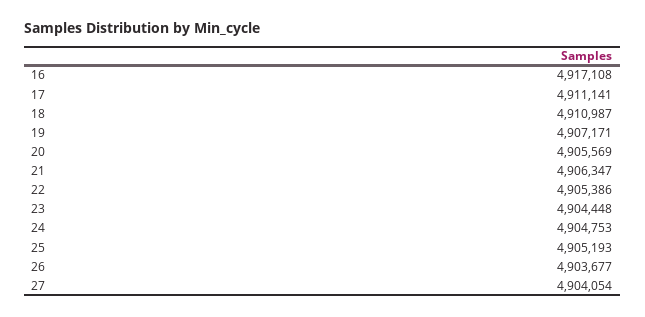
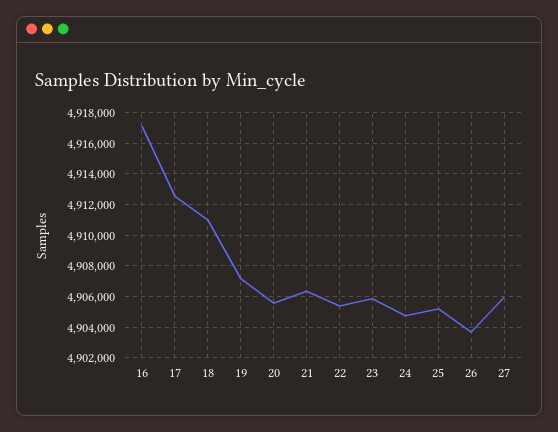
17: 4911141 -> 4912500
23: 4904448 -> 4906000
27: 4904054 -> 4906000

